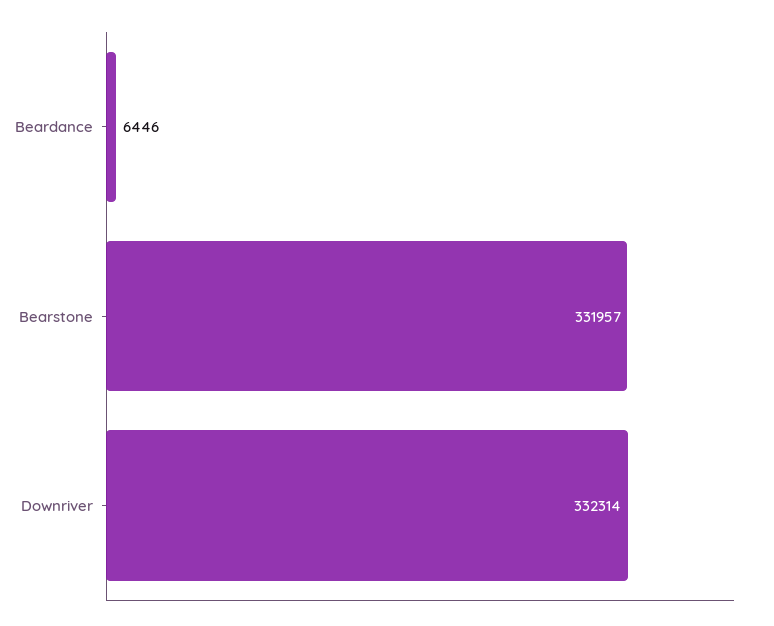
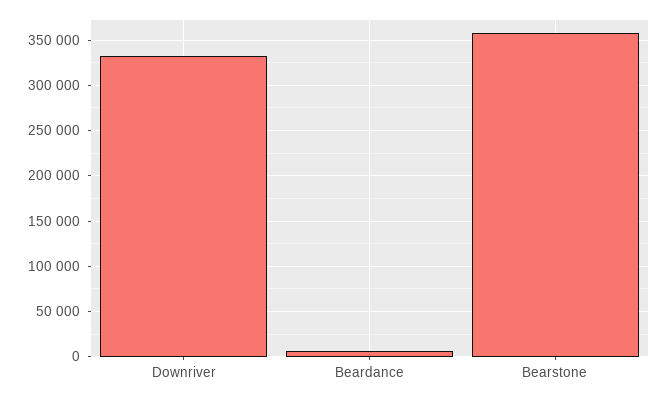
Bearstone: 331957 -> 360000

